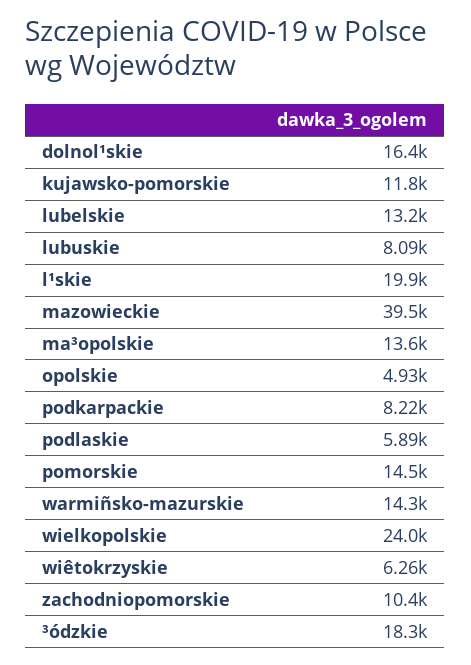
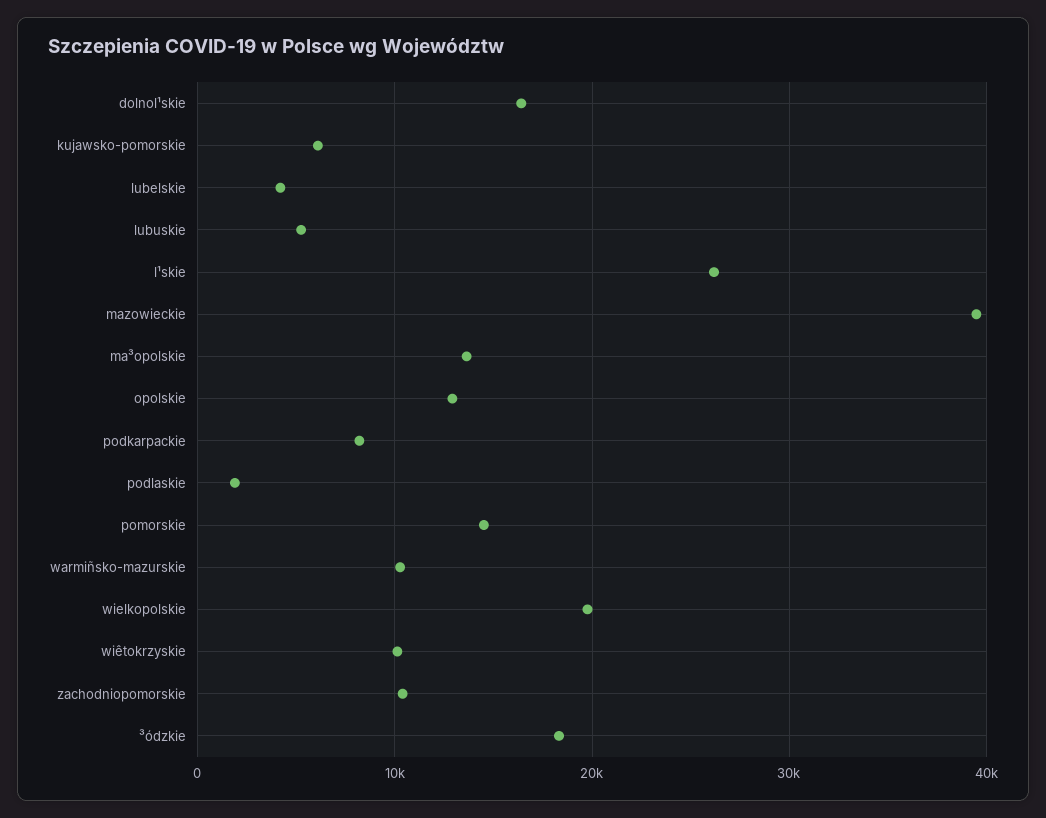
kujawsko-pomorskie: 11800 -> 6000
lubelskie: 13200 -> 4000
lubuskie: 8090 -> 5000
l¹skie: 19900 -> 26000
opolskie: 4930 -> 13000
podlaskie: 5890 -> 2000
warmiñsko-mazurskie: 14300 -> 10000
wielkopolskie: 24000 -> 20000
wiêtokrzyskie: 6260 -> 10000

